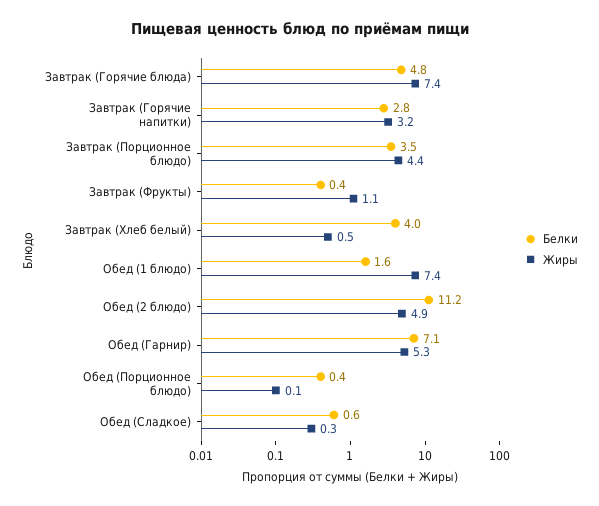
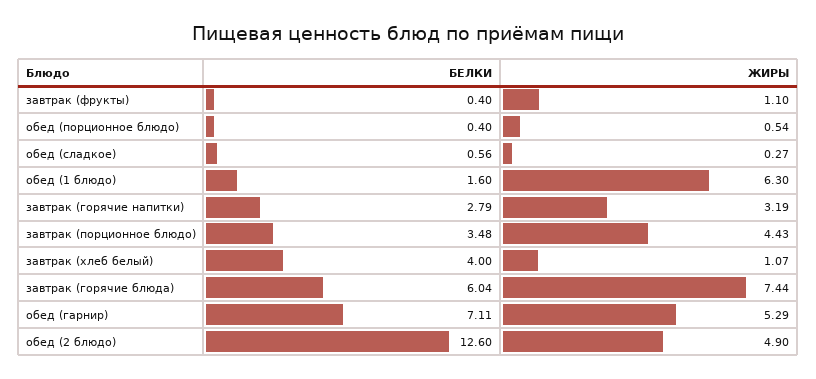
Белки, Завтрак (Горячие блюда): 4.8 -> 6.04
Жиры, Завтрак (Хлеб белый): 0.5 -> 1.07
Жиры, Обед (1 блюдо): 7.4 -> 6.3
Белки, Обед (2 блюдо): 11.2 -> 12.6
Жиры, Обед (Порционное блюдо): 0.1 -> 0.54

